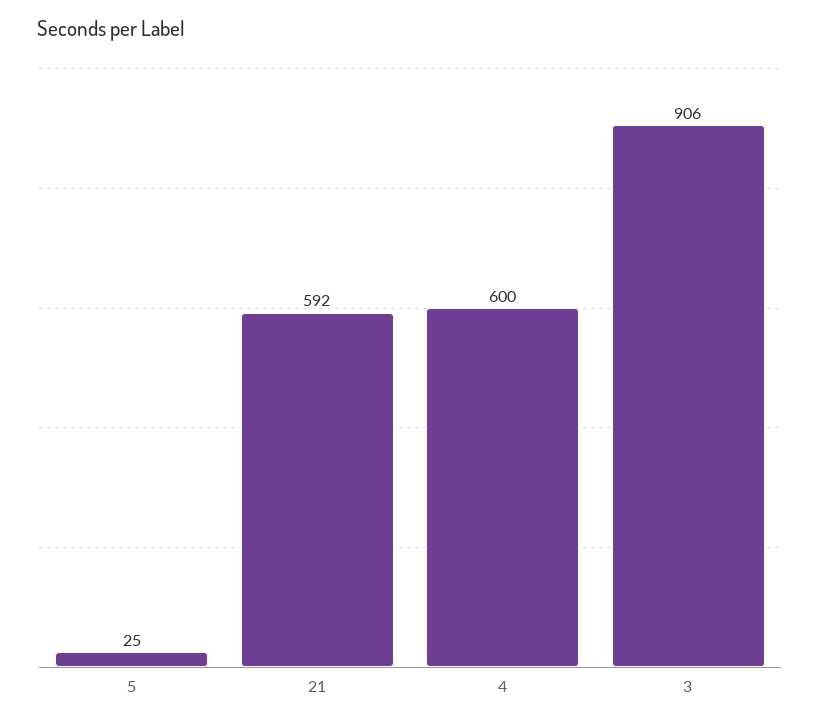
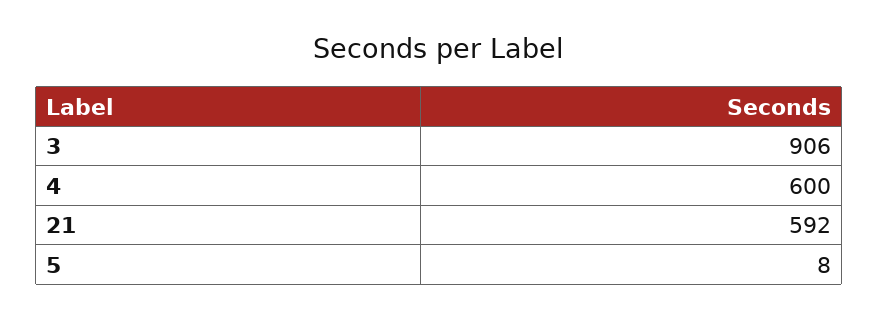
5: 25 -> 8

